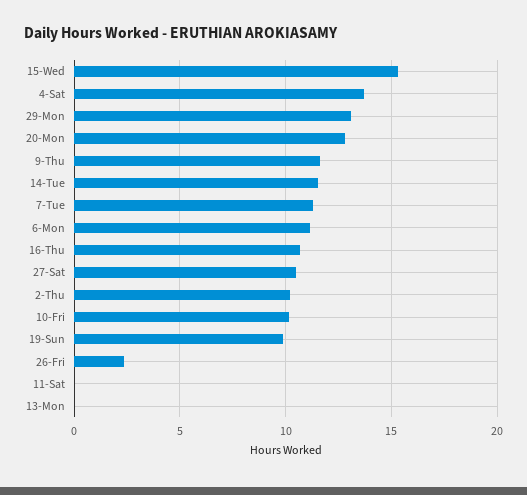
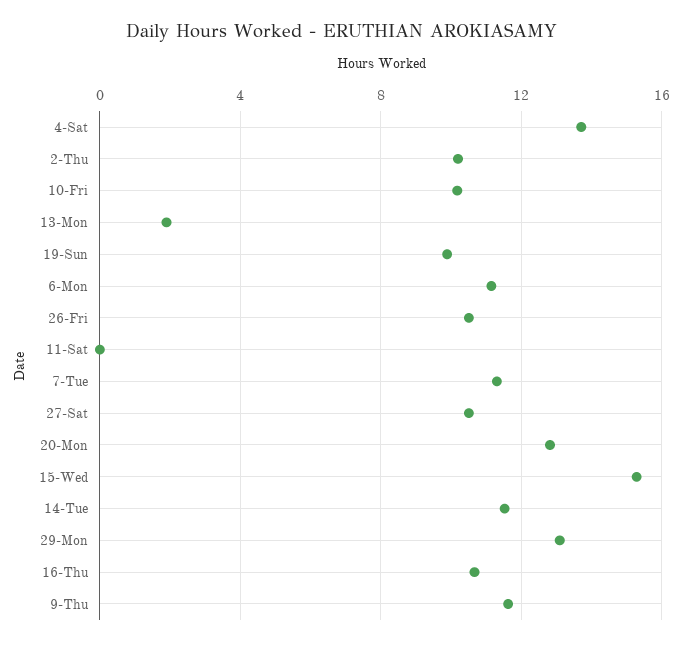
26-Fri: 2.5 -> 10.5
13-Mon: 0 -> 2

